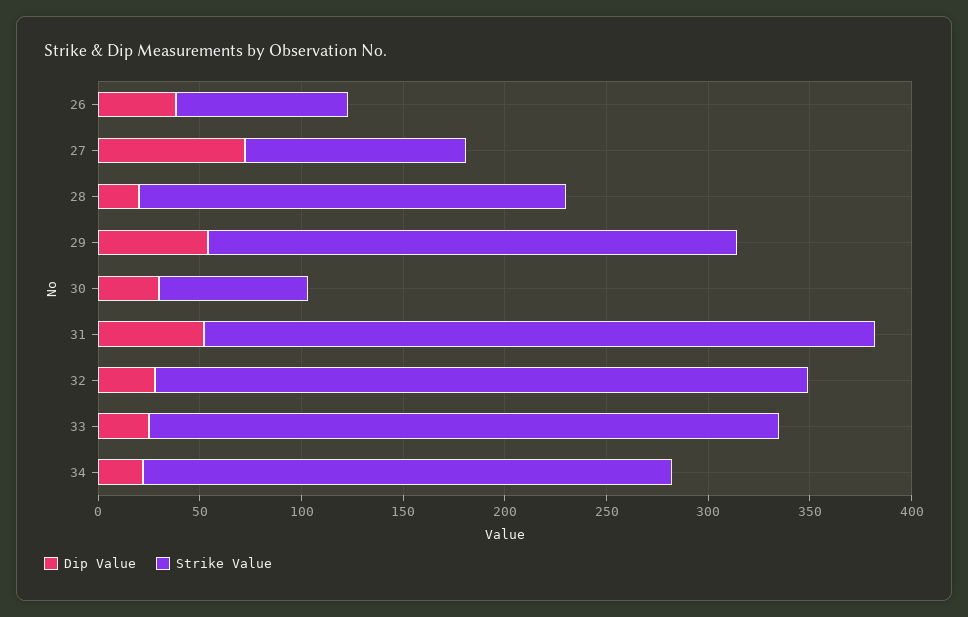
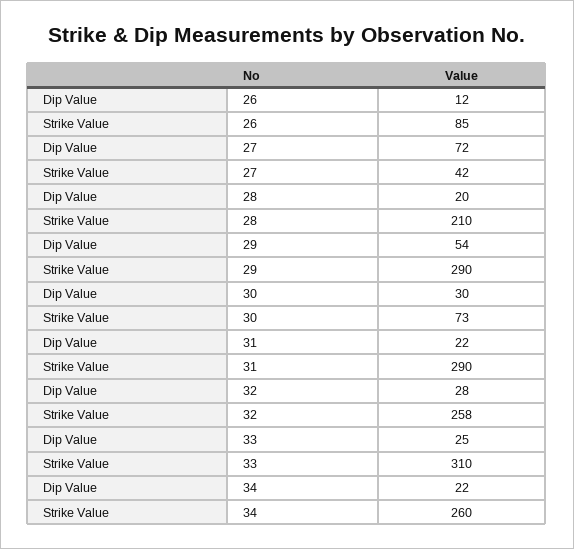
Dip Value, 26: 40 -> 12
Strike Value, 27: 110 -> 42
Strike Value, 29: 260 -> 290
Dip Value, 31: 50 -> 22
Strike Value, 31: 330 -> 290
Strike Value, 32: 320 -> 258

